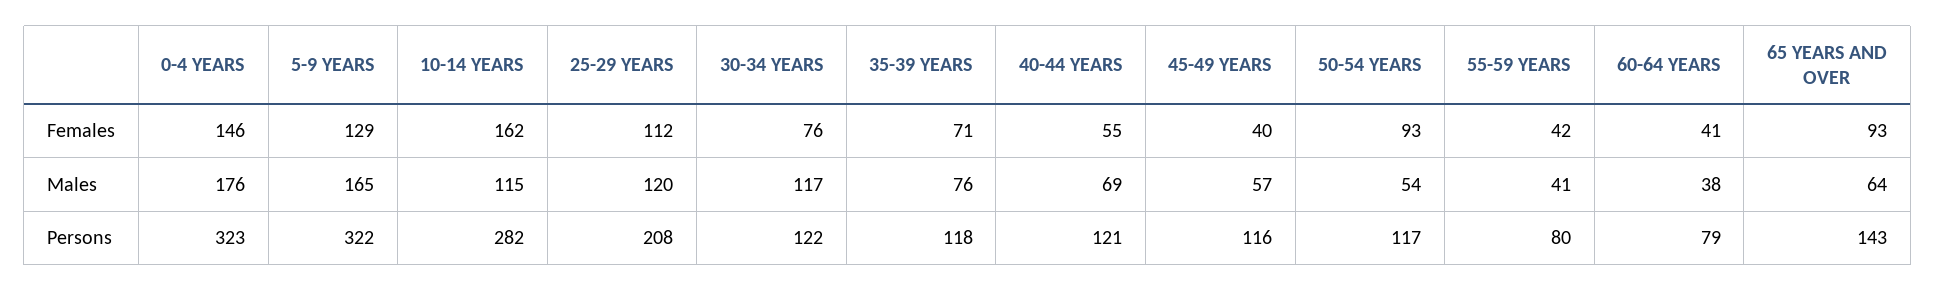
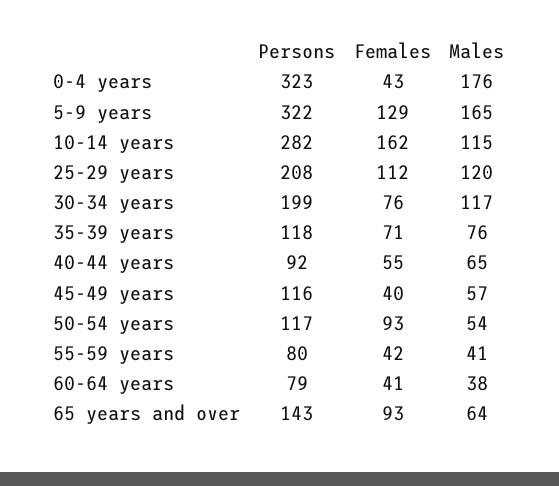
0-4 YEARS, Females: 146 -> 43
40-44 YEARS, Males: 69 -> 65
30-34 YEARS, Persons: 122 -> 199
40-44 YEARS, Persons: 121 -> 92

